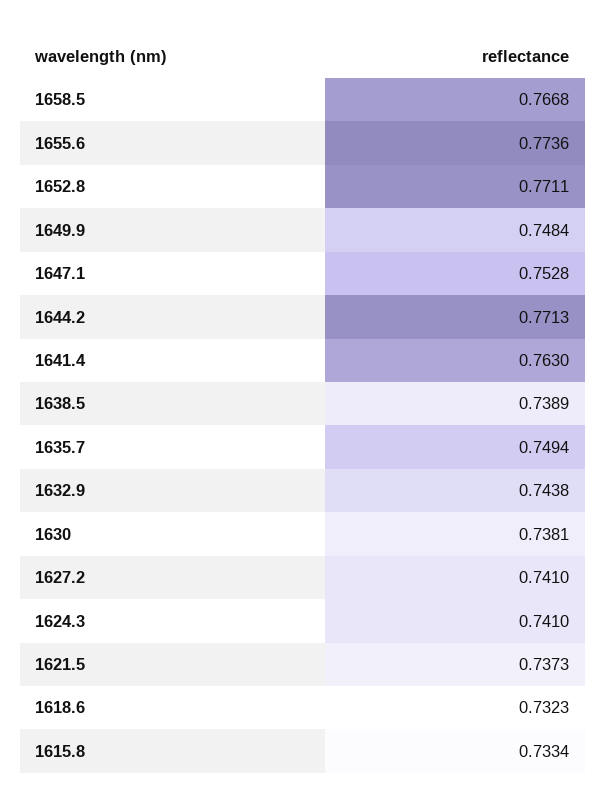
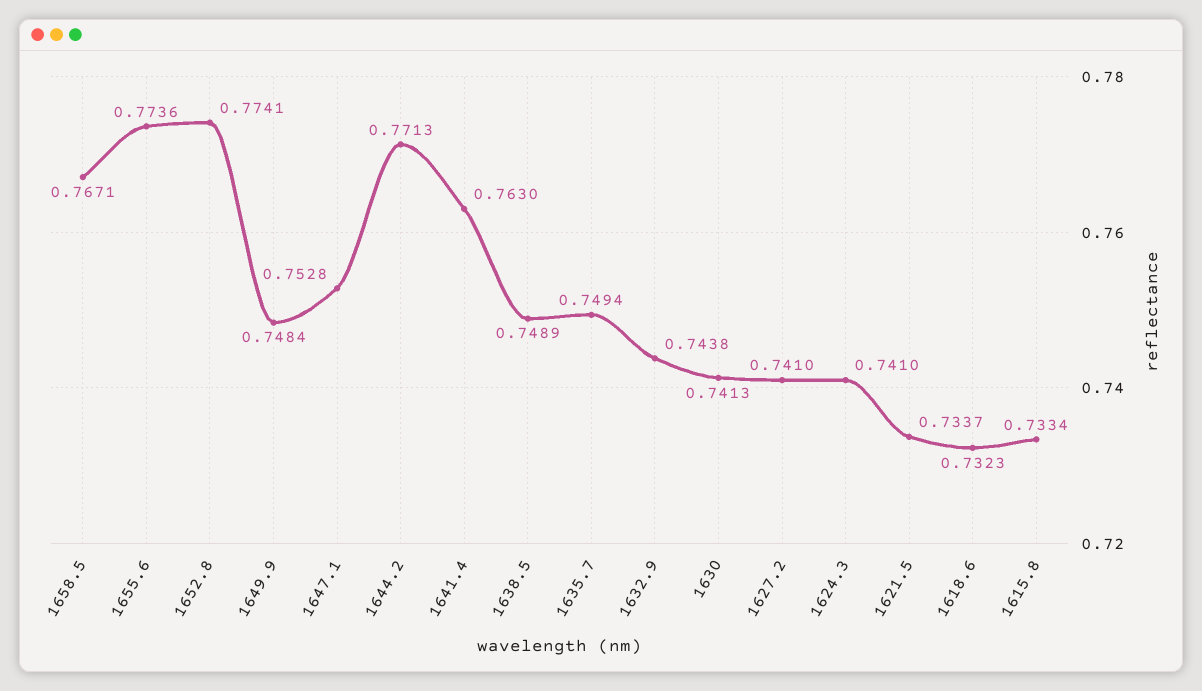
1658.5: 0.7668 -> 0.7671
1652.8: 0.7711 -> 0.7741
1638.5: 0.7389 -> 0.7489
1630: 0.7381 -> 0.7413
1621.5: 0.7373 -> 0.7337

